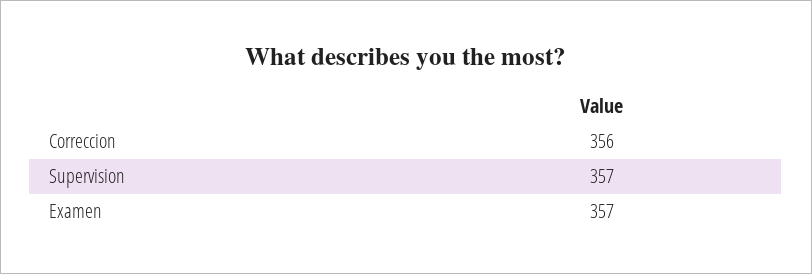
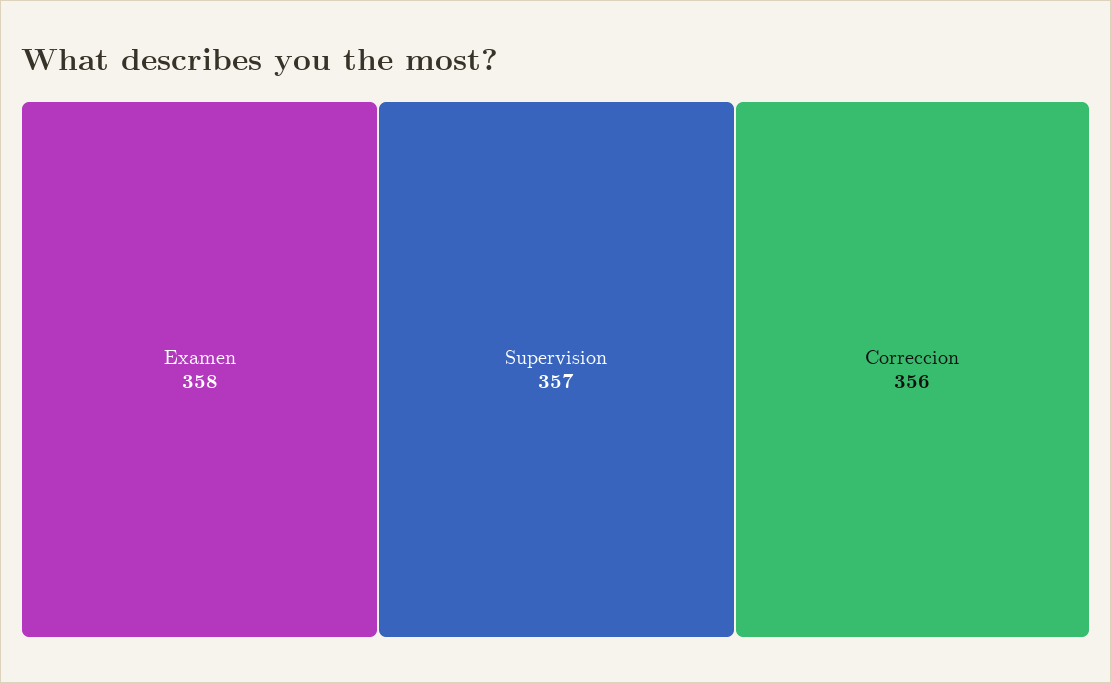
Examen: 357 -> 358

